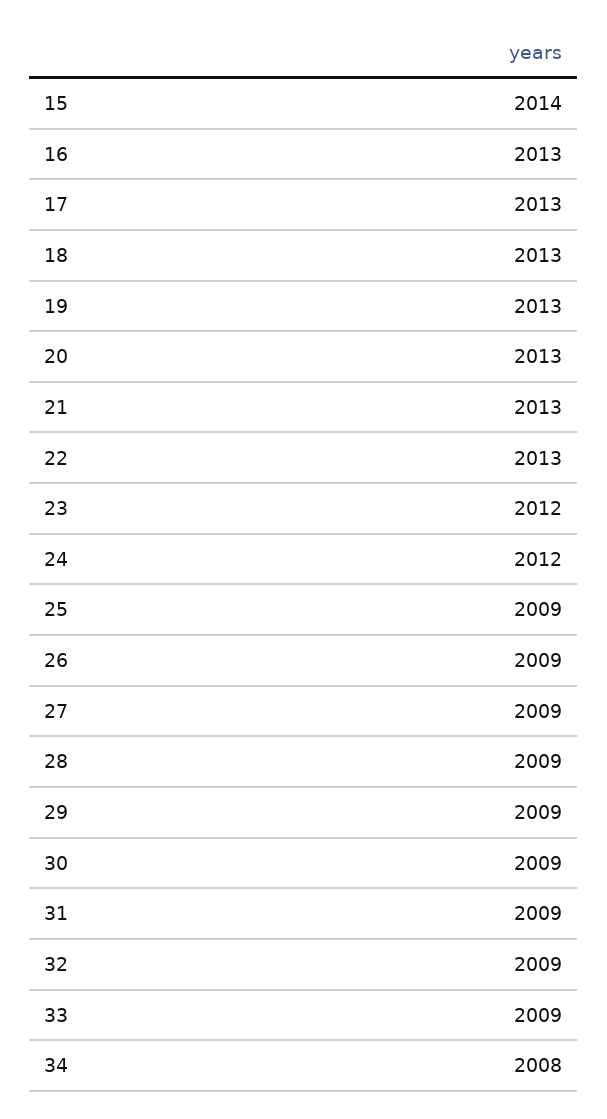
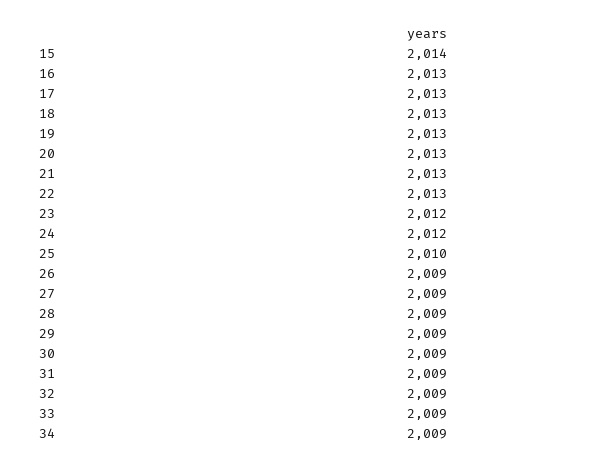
25: 2009 -> 2010
34: 2008 -> 2009

